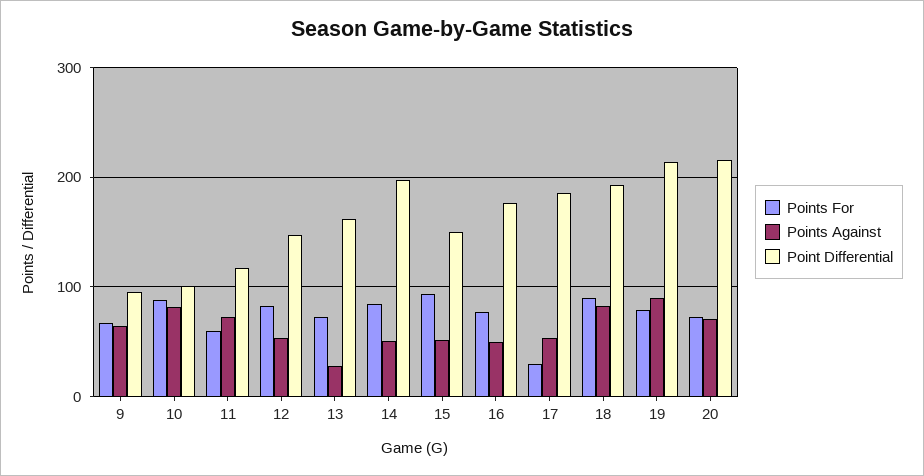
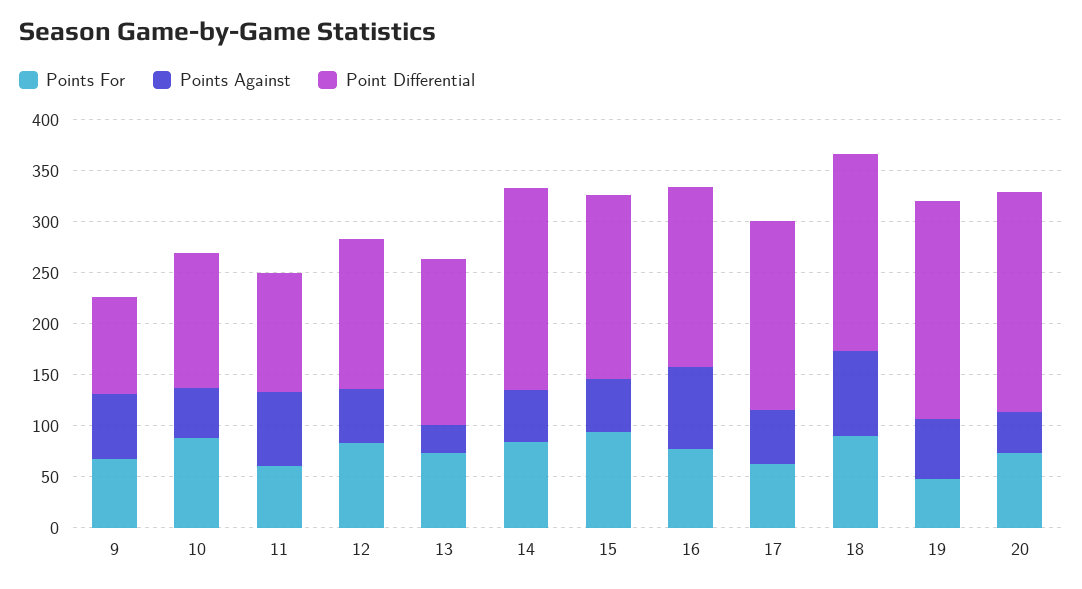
Points Against, 10: 80 -> 50
Point Differential, 10: 100 -> 130
Point Differential, 15: 150 -> 180
Points Against, 16: 50 -> 80
Points For, 17: 30 -> 60
Points For, 19: 80 -> 50
Points Against, 19: 90 -> 60
Points Against, 20: 70 -> 40

